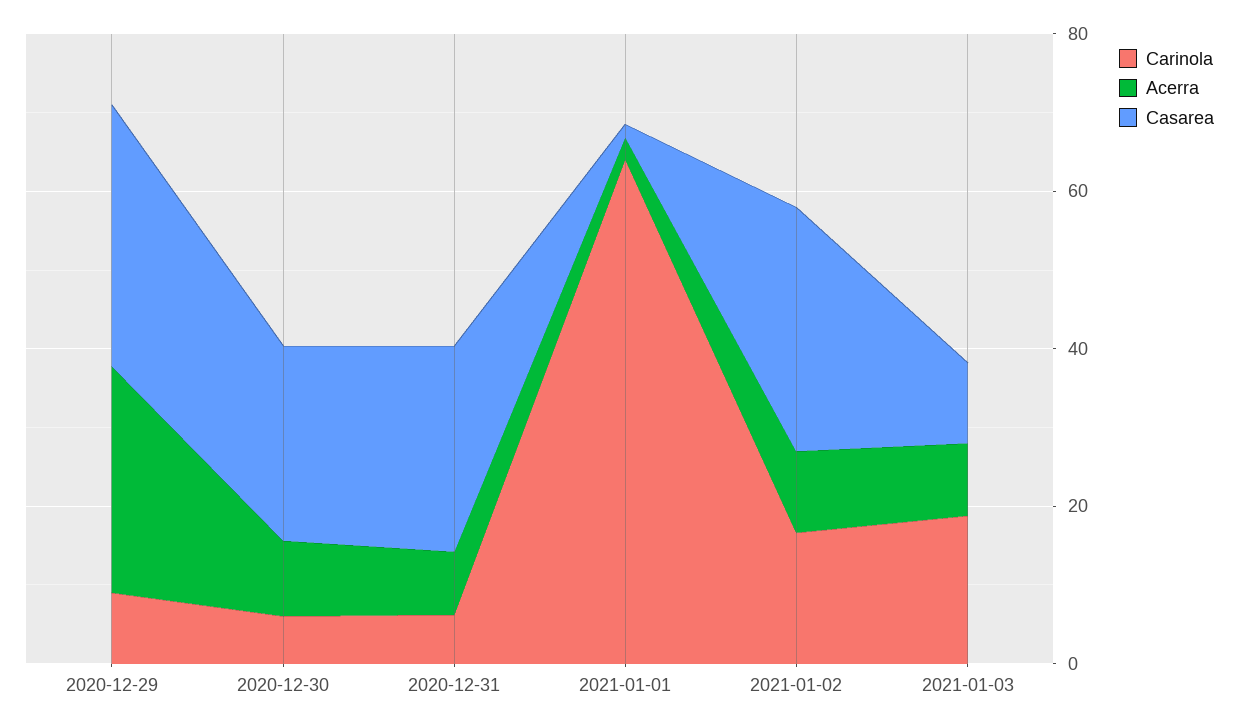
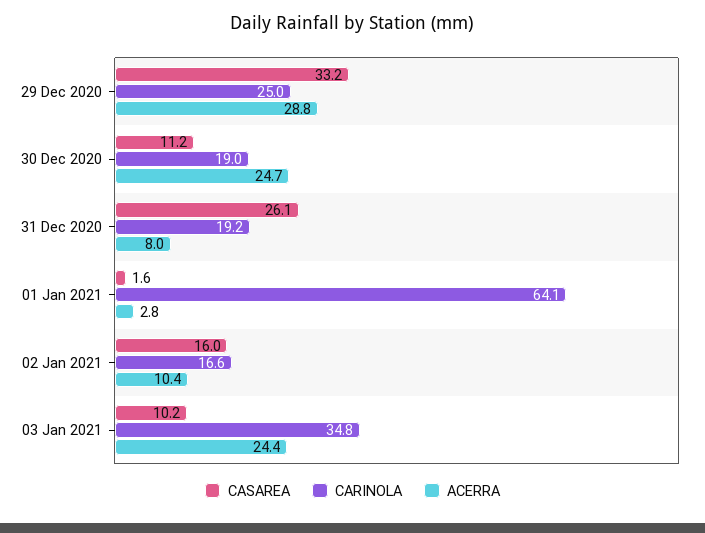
Carinola, 2020-12-29: 10 -> 25
Carinola, 2020-12-30: 5 -> 19
Acerra, 2020-12-30: 10 -> 24.7
Casarea, 2020-12-30: 25 -> 11.2
Carinola, 2020-12-31: 5 -> 19.2
Casarea, 2021-01-02: 30 -> 16
Carinola, 2021-01-03: 20 -> 34.8
Acerra, 2021-01-03: 10 -> 24.4

